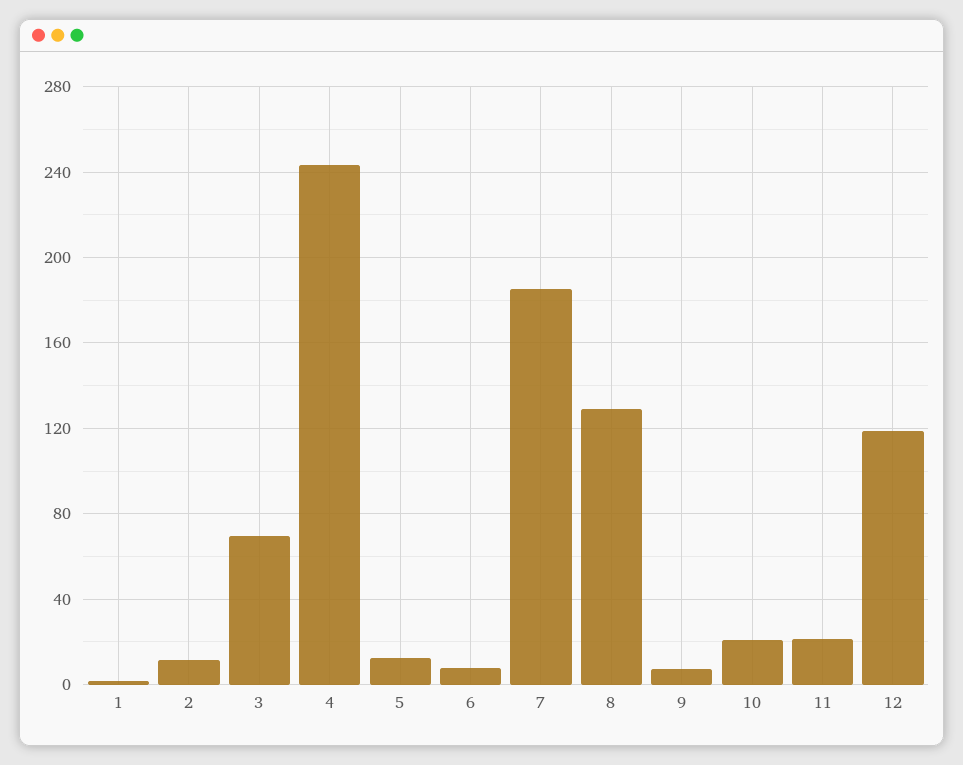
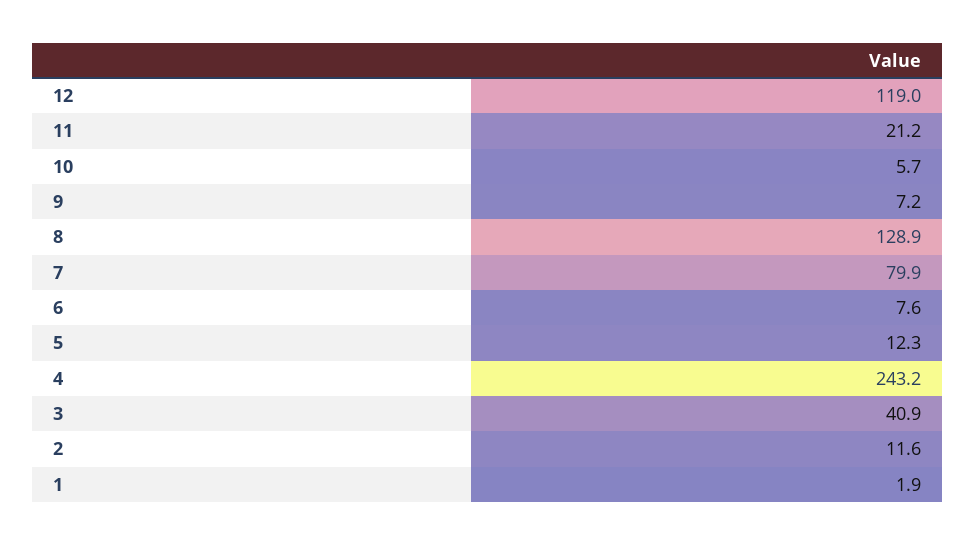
3: 70 -> 40.9
7: 185 -> 79.9
10: 20 -> 5.7

